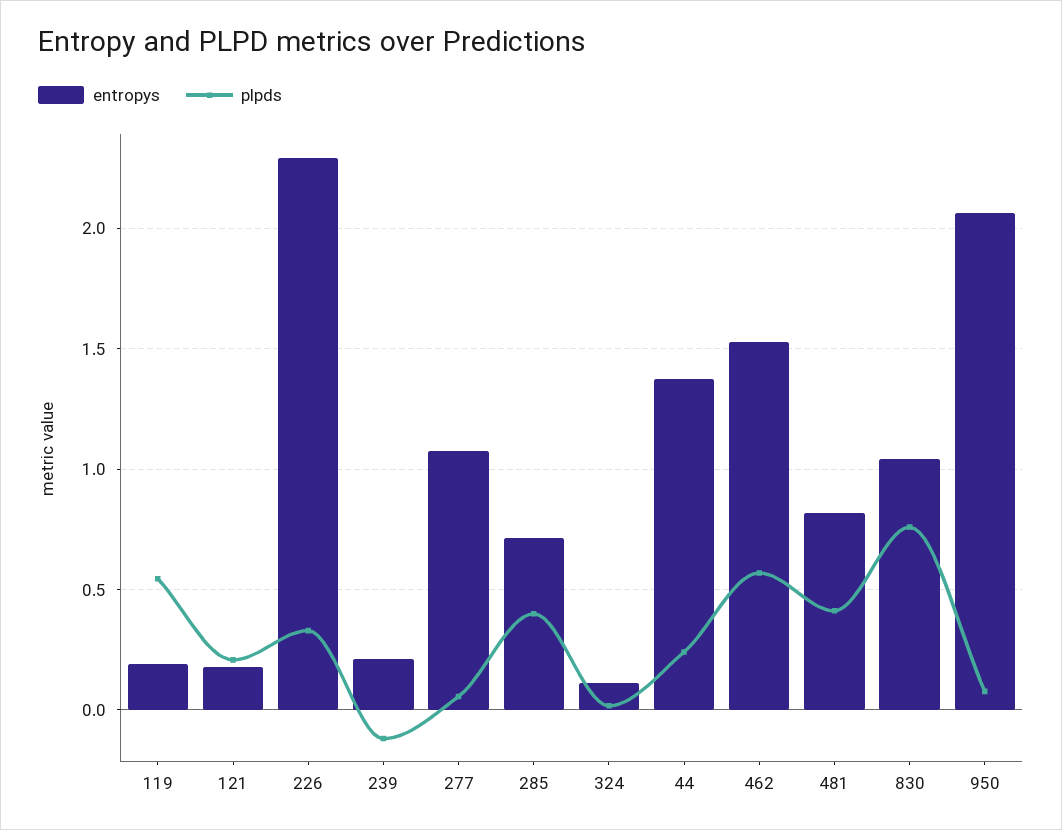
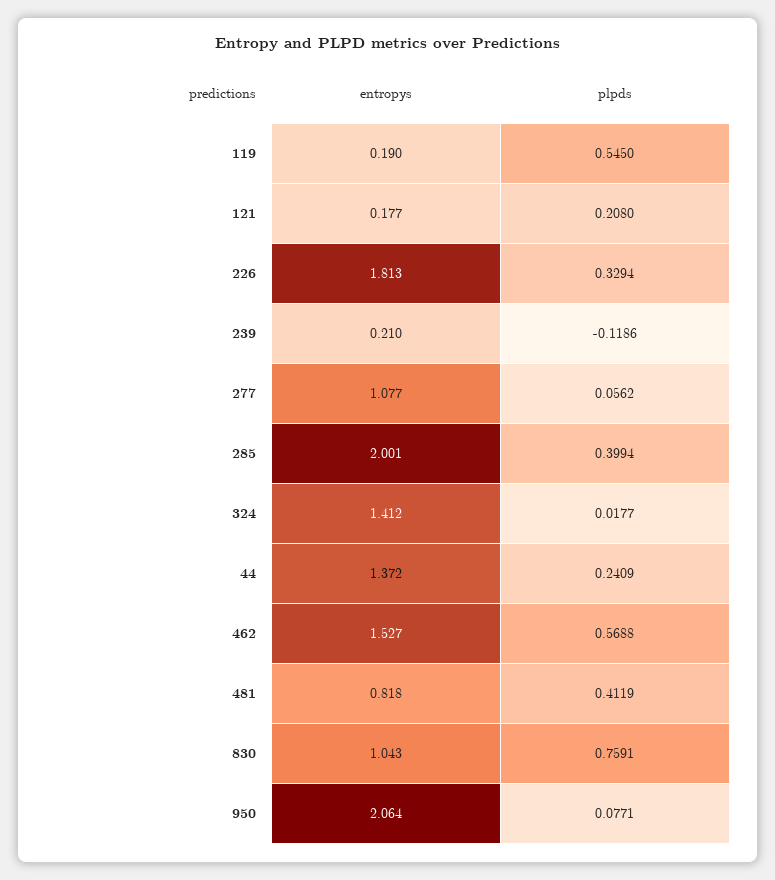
entropys, 226: 2.3 -> 1.813
entropys, 285: 0.7 -> 2.001
entropys, 324: 0.1 -> 1.412

